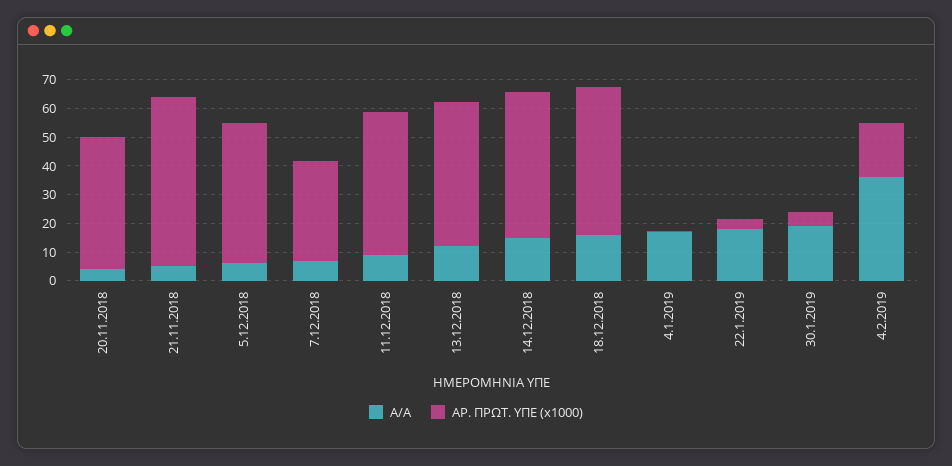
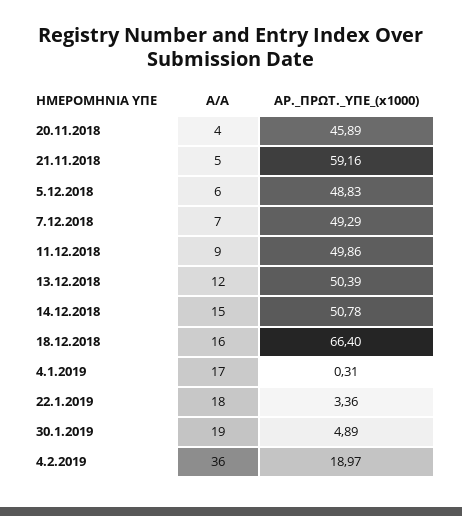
ΑΡ. ΠΡΩΤ. ΥΠΕ (x1000), 7.12.2018: 35 -> 49.29
ΑΡ. ΠΡΩΤ. ΥΠΕ (x1000), 18.12.2018: 50 -> 66.4

